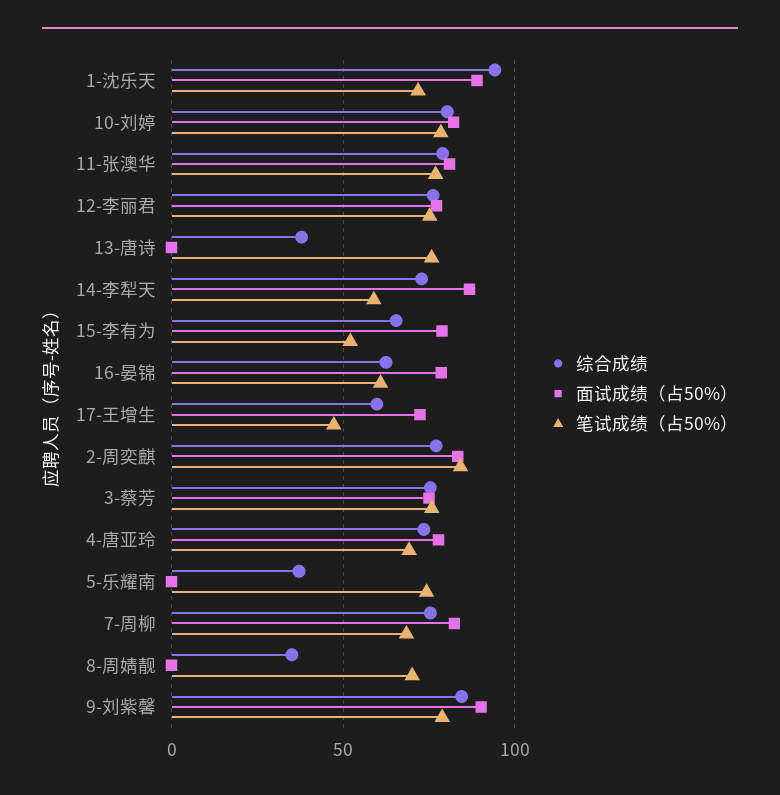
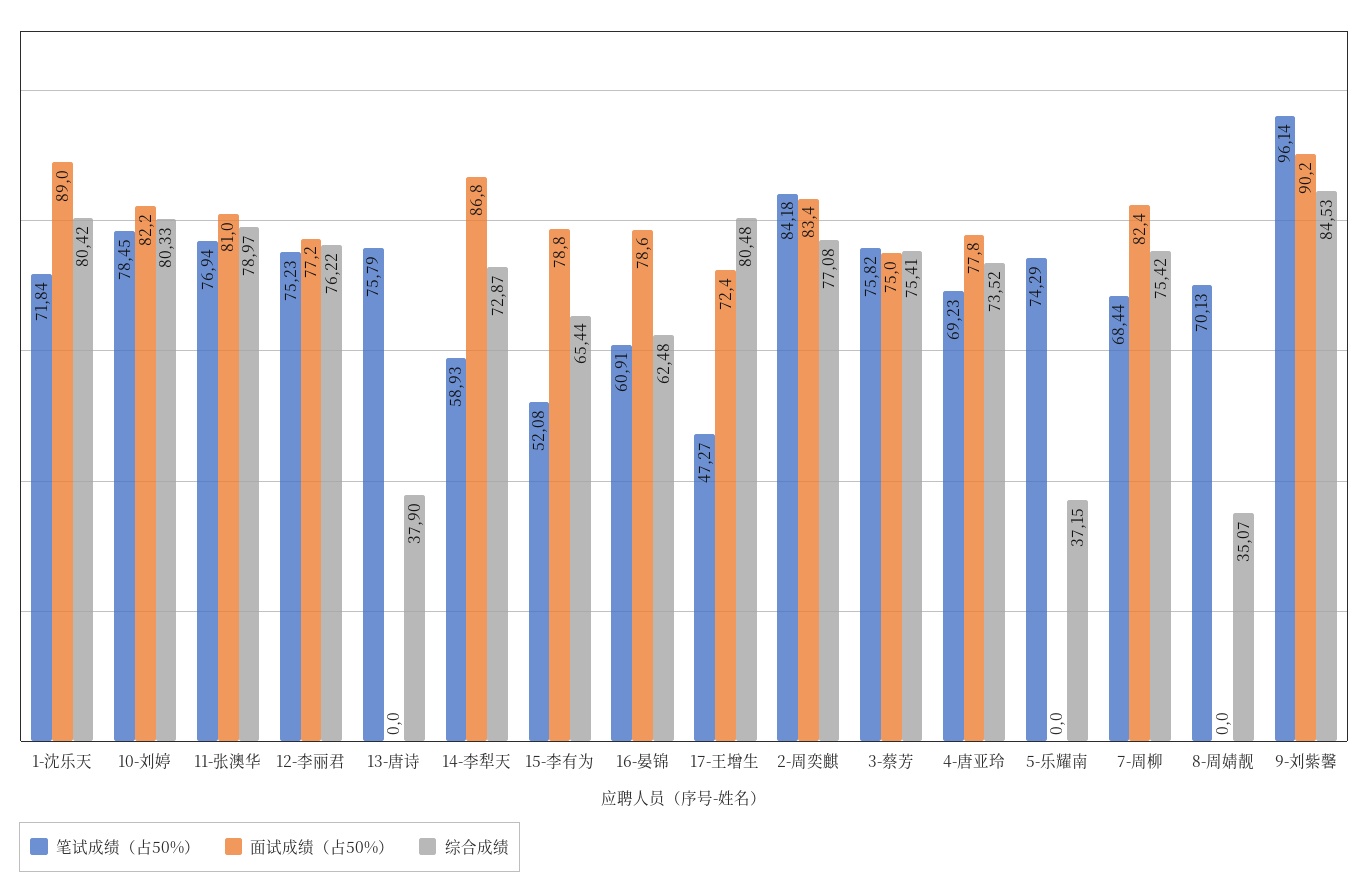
综合成绩, 1-沈乐天: 95 -> 80.42
综合成绩, 17-王增生: 60 -> 80.48
笔试成绩（占50%）, 9-刘紫馨: 80 -> 96.14

